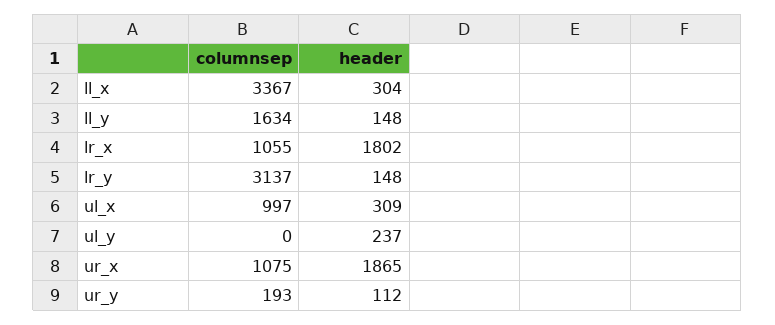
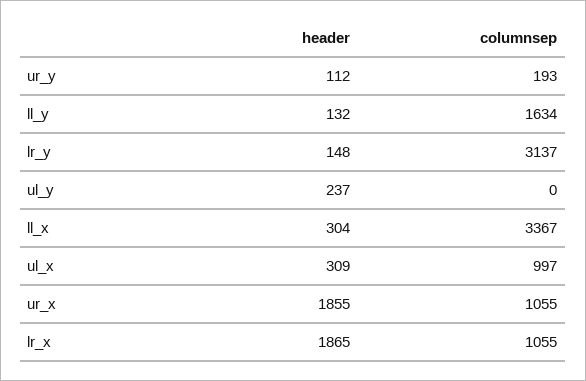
header, ll_y: 148 -> 132
header, lr_x: 1802 -> 1865
columnsep, ur_x: 1075 -> 1055
header, ur_x: 1865 -> 1855

